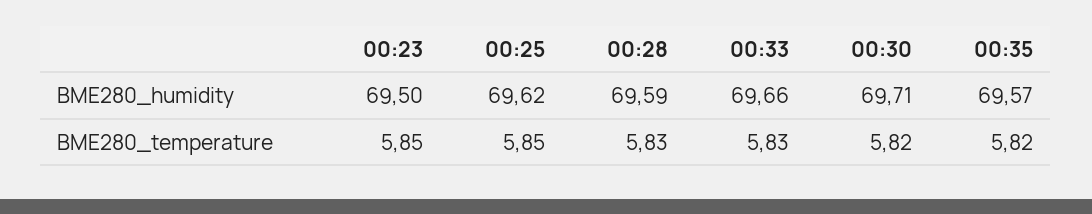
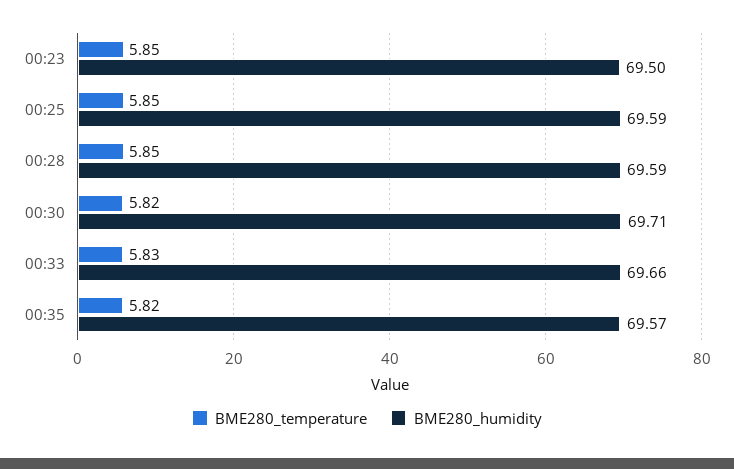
BME280_humidity, 00:25: 69.62 -> 69.59
BME280_temperature, 00:28: 5.83 -> 5.85

